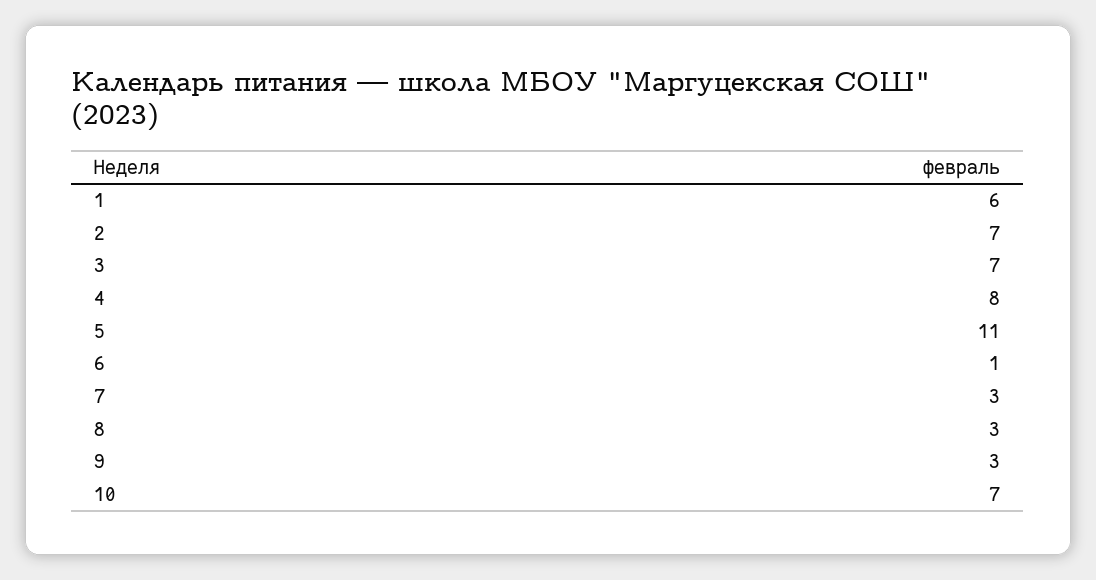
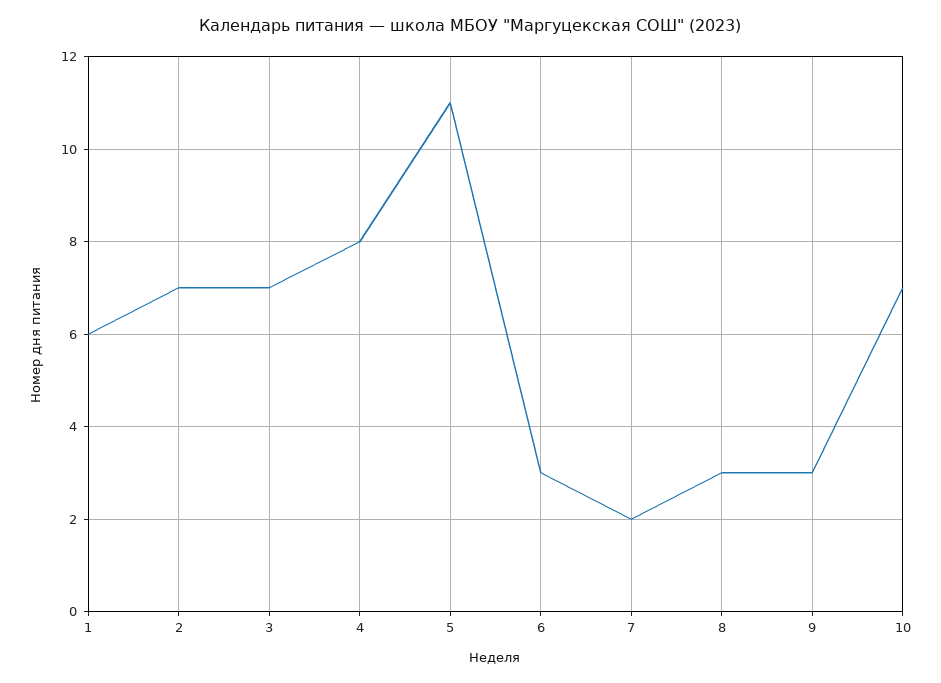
6: 1 -> 3
7: 3 -> 2

